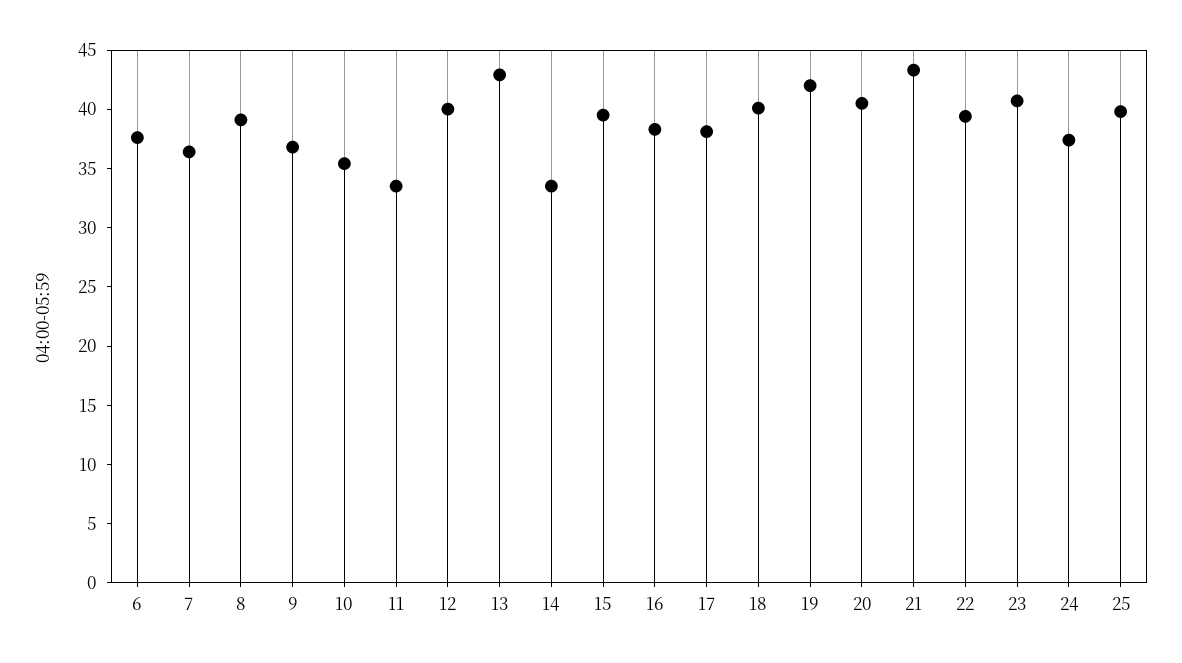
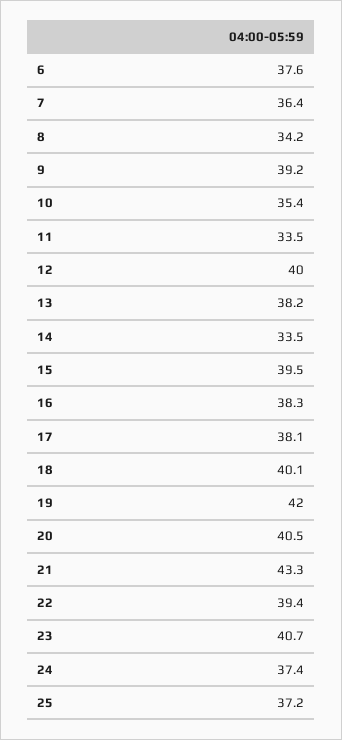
8: 39 -> 34.2
9: 37 -> 39.2
13: 43 -> 38.2
25: 40 -> 37.2

